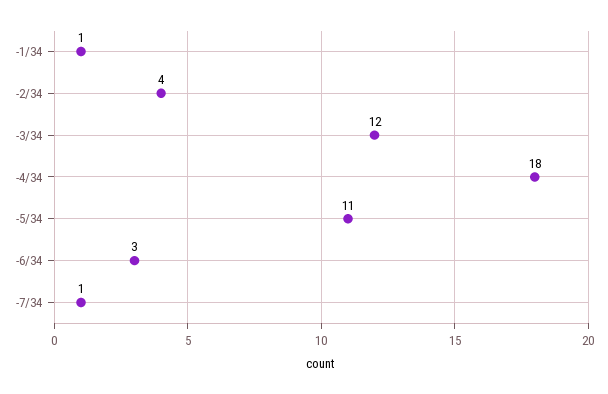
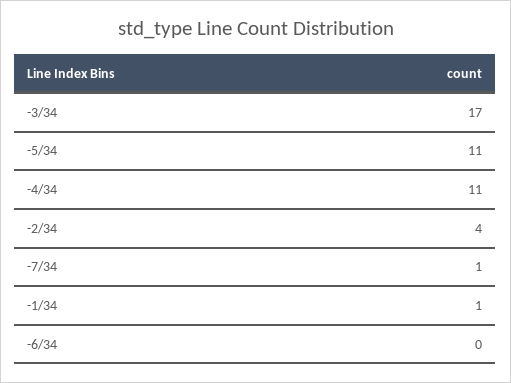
-3/34: 12 -> 17
-4/34: 18 -> 11
-6/34: 3 -> 0

